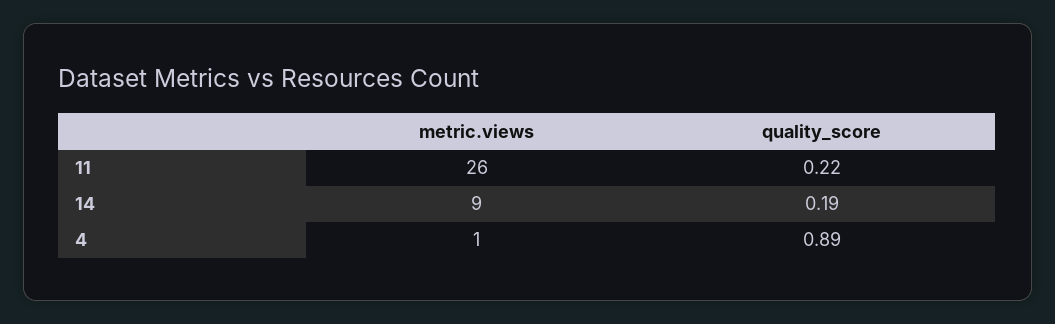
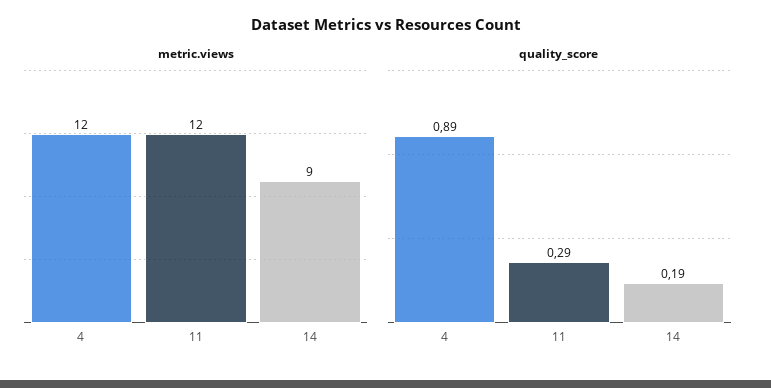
metric.views, 11: 26 -> 12
quality_score, 11: 0.22 -> 0.29
metric.views, 4: 1 -> 12

